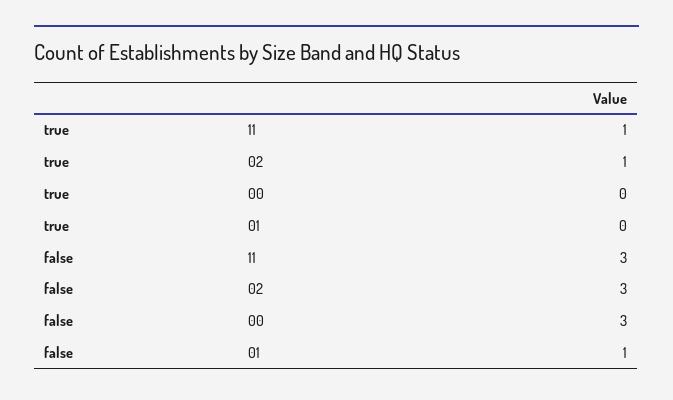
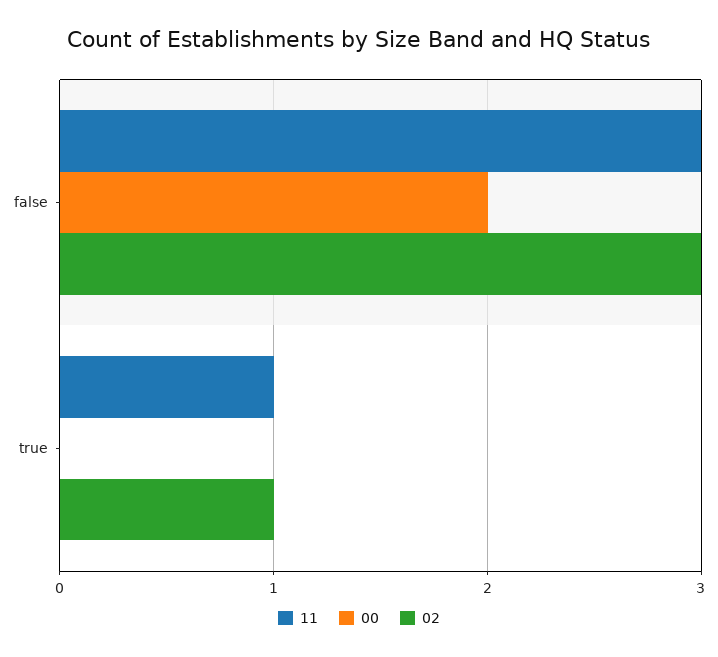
01, true: 0 -> none
00, false: 3 -> 2
01, false: 1 -> none

